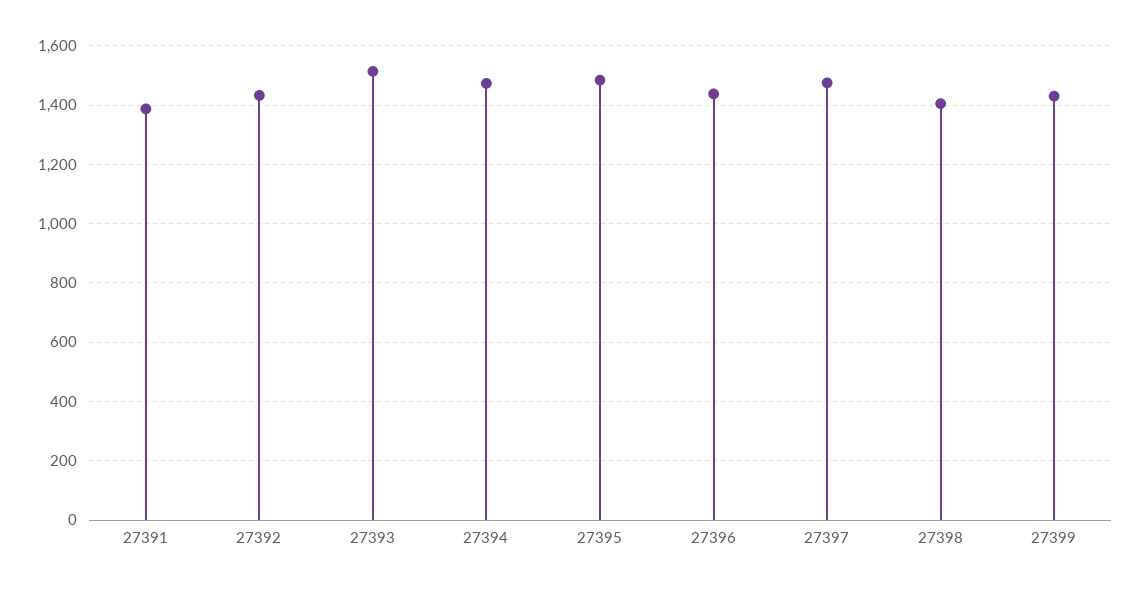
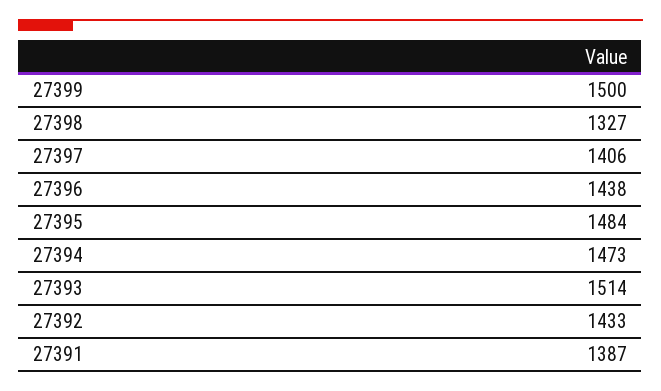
27397: 1475 -> 1406
27398: 1400 -> 1327
27399: 1425 -> 1500

